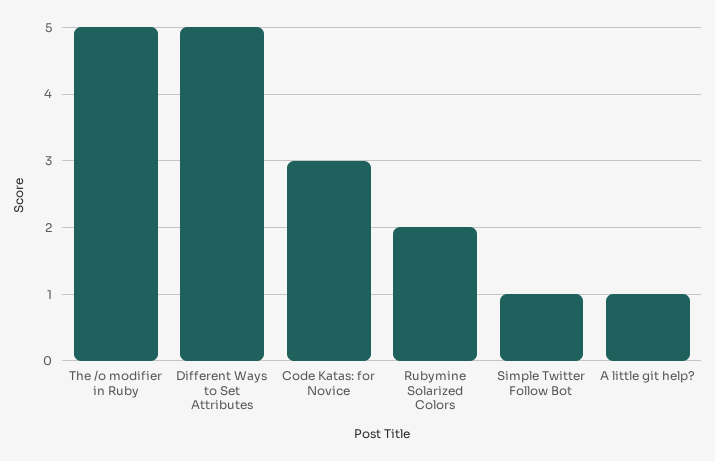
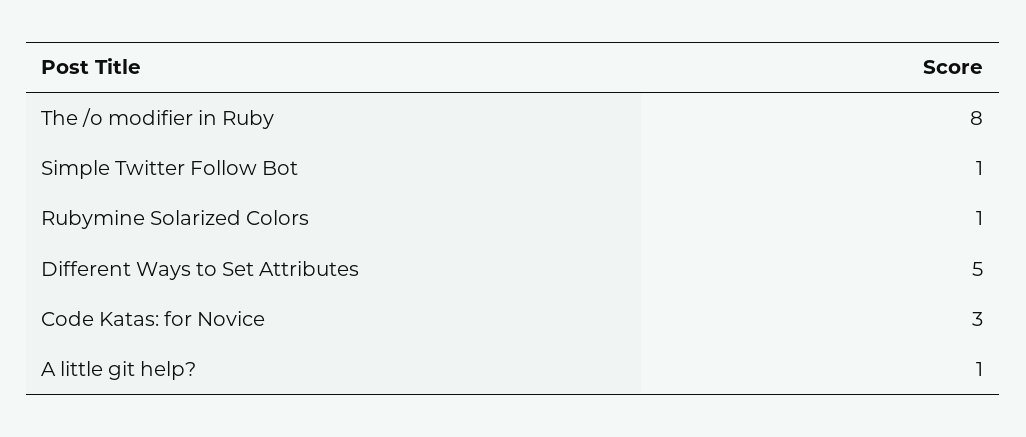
The /o modifier in Ruby: 5 -> 8
Rubymine Solarized Colors: 2 -> 1

